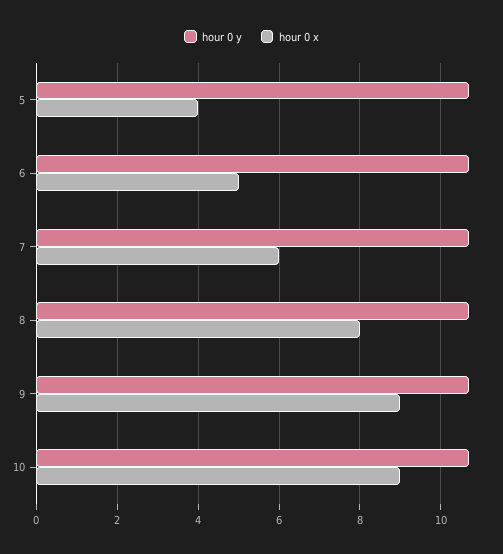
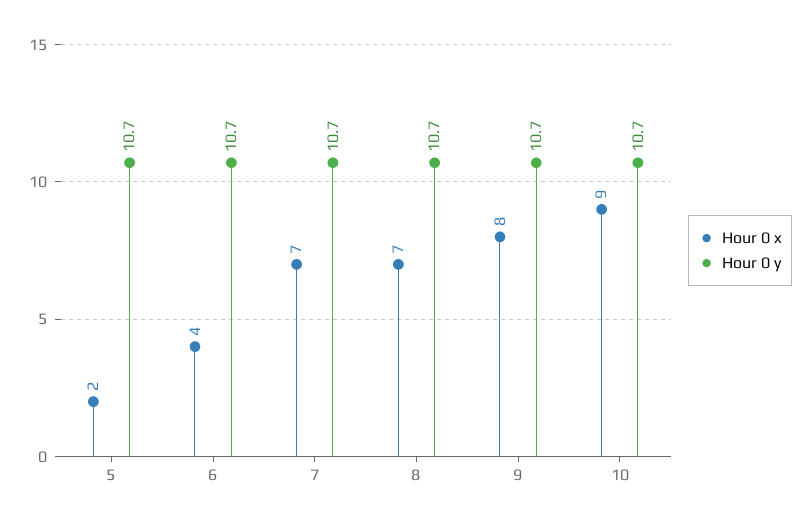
hour 0 x, 5: 4 -> 2
hour 0 x, 6: 5 -> 4
hour 0 x, 7: 6 -> 7
hour 0 x, 8: 8 -> 7
hour 0 x, 9: 9 -> 8

